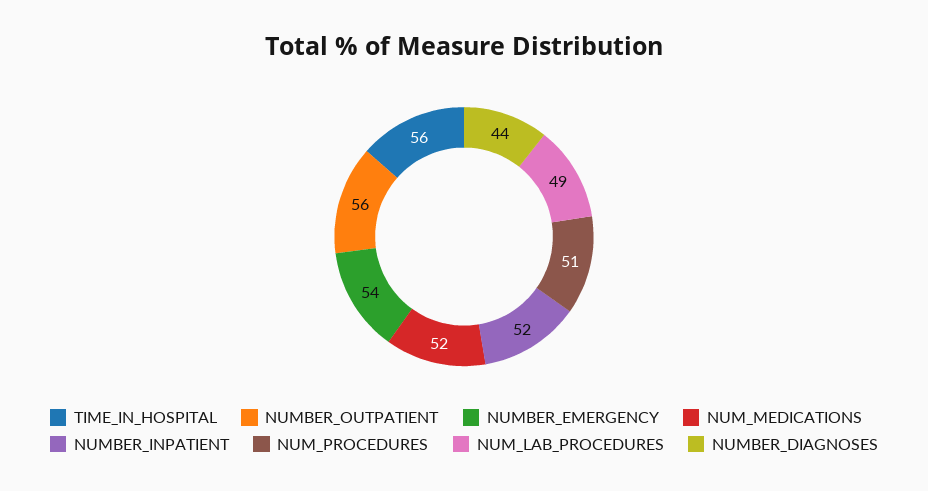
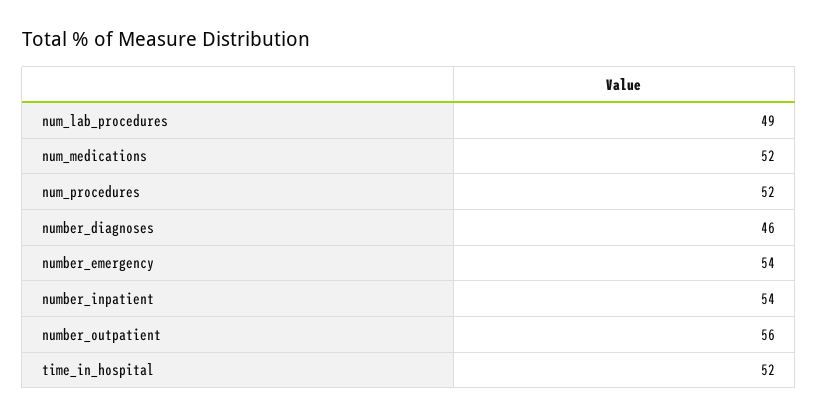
TIME_IN_HOSPITAL: 56 -> 52
NUMBER_INPATIENT: 52 -> 54
NUM_PROCEDURES: 51 -> 52
NUMBER_DIAGNOSES: 44 -> 46

